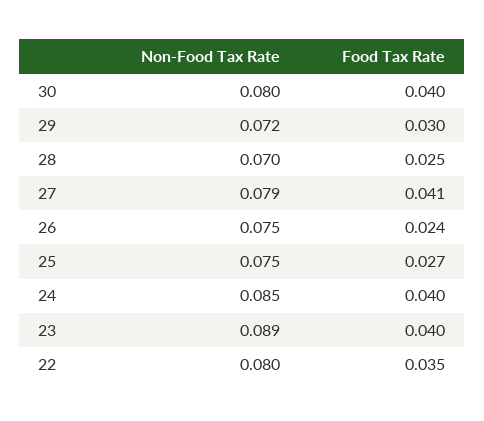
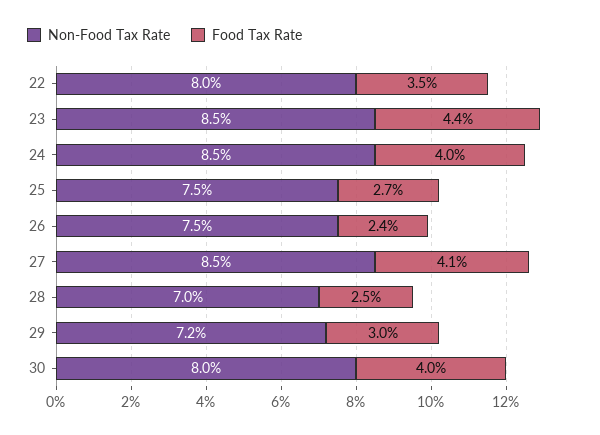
Non-Food Tax Rate, 27: 0.079 -> 0.085
Non-Food Tax Rate, 23: 0.089 -> 0.085
Food Tax Rate, 23: 0.04 -> 0.044

